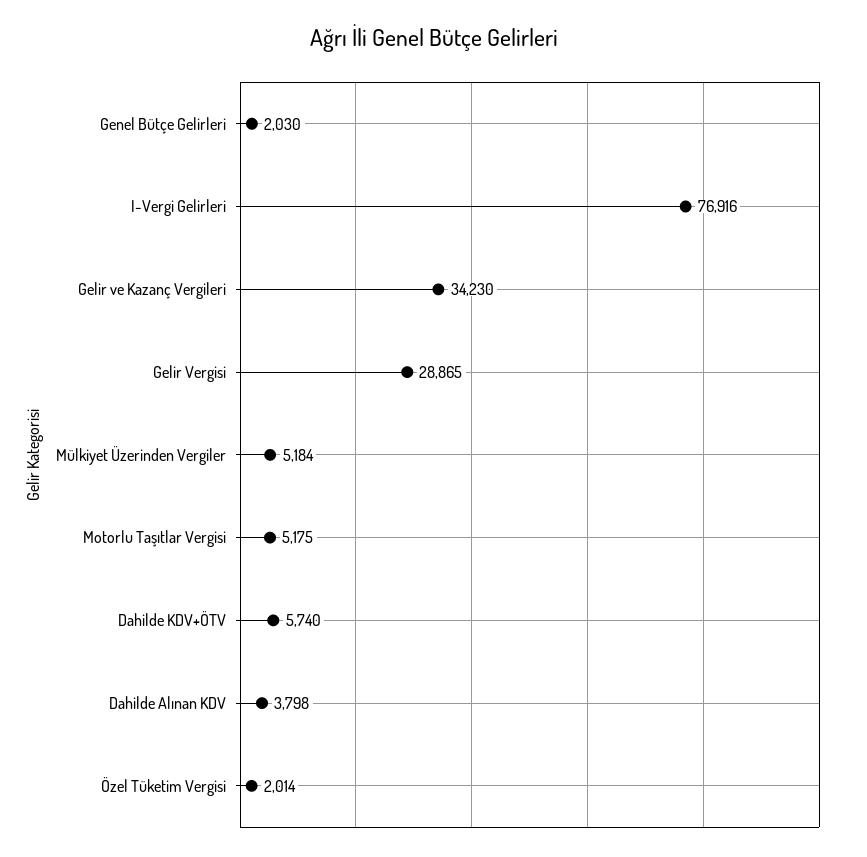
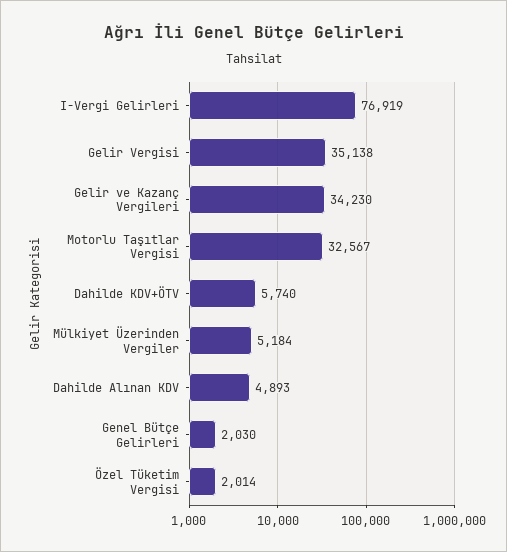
I-Vergi Gelirleri: 76916 -> 76919
Gelir Vergisi: 28865 -> 35138
Motorlu Taşıtlar Vergisi: 5175 -> 32567
Dahilde Alınan KDV: 3798 -> 4893

